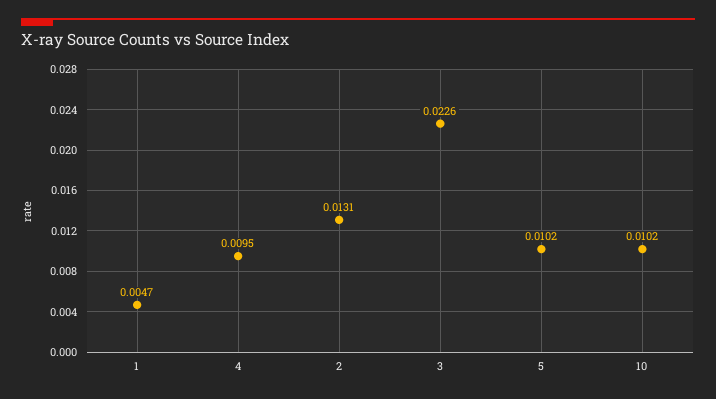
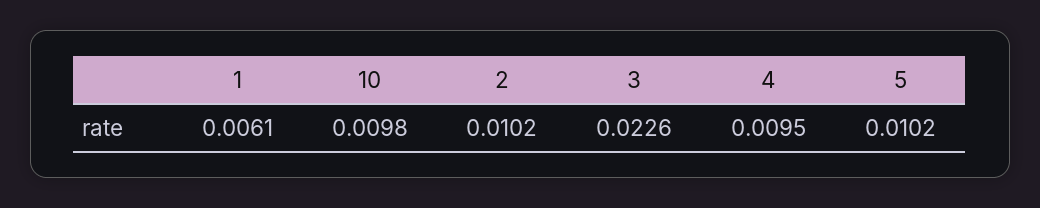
1: 0.0047 -> 0.0061
2: 0.0131 -> 0.0102
10: 0.0102 -> 0.0098

